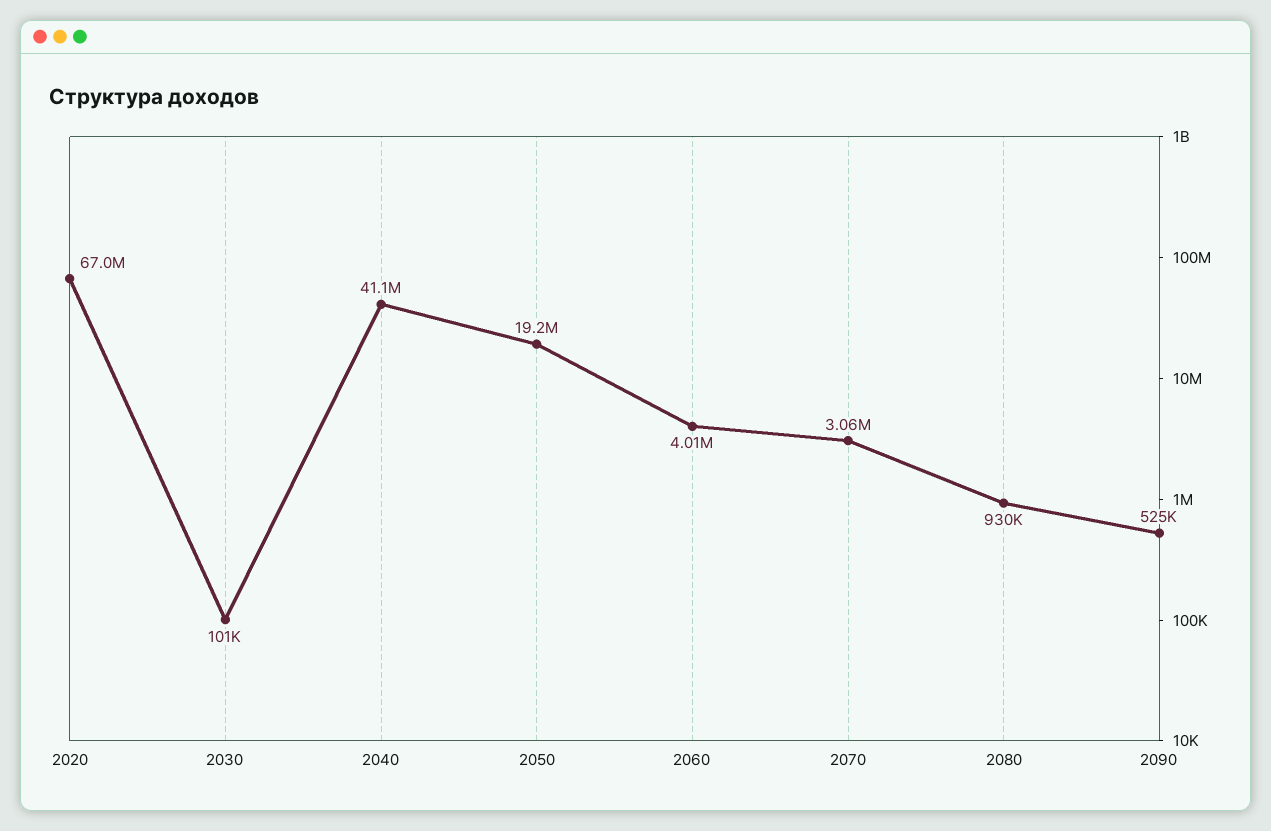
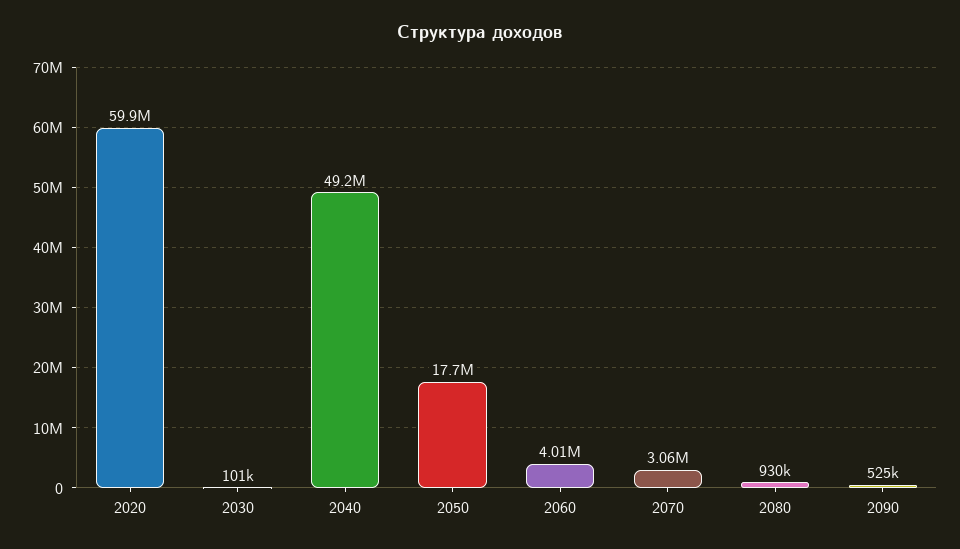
2020: 67000000 -> 59900000
2040: 41100000 -> 49200000
2050: 19200000 -> 17700000

